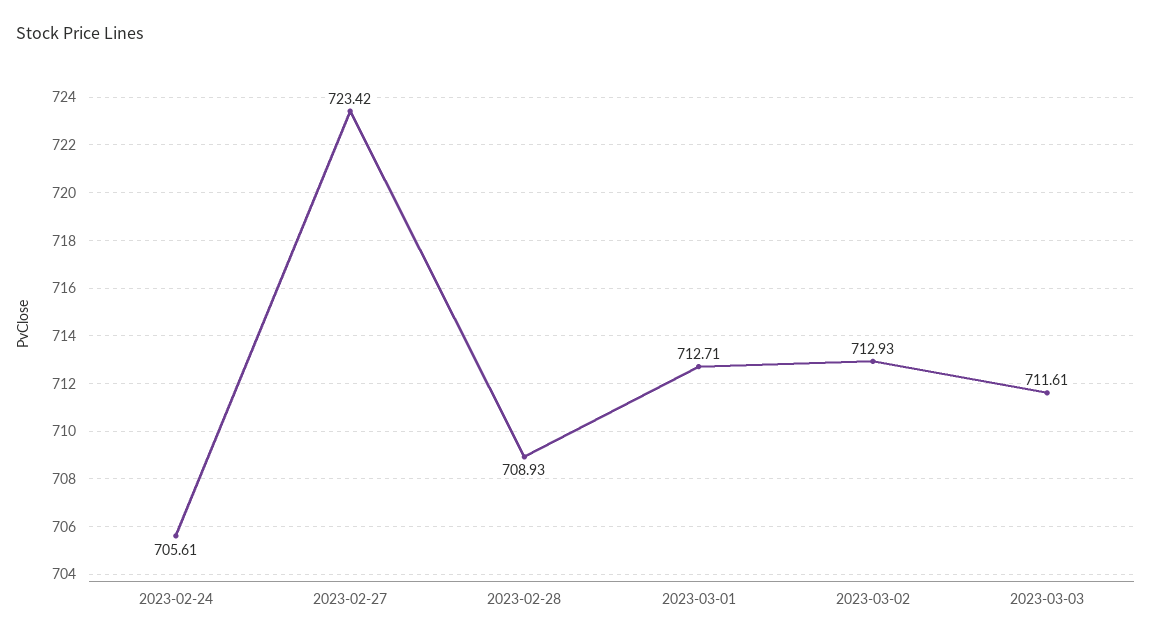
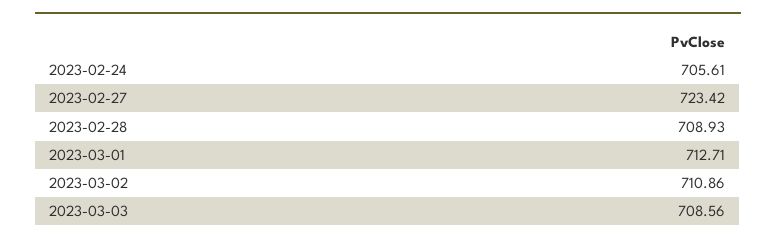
2023-03-02: 712.93 -> 710.86
2023-03-03: 711.61 -> 708.56

